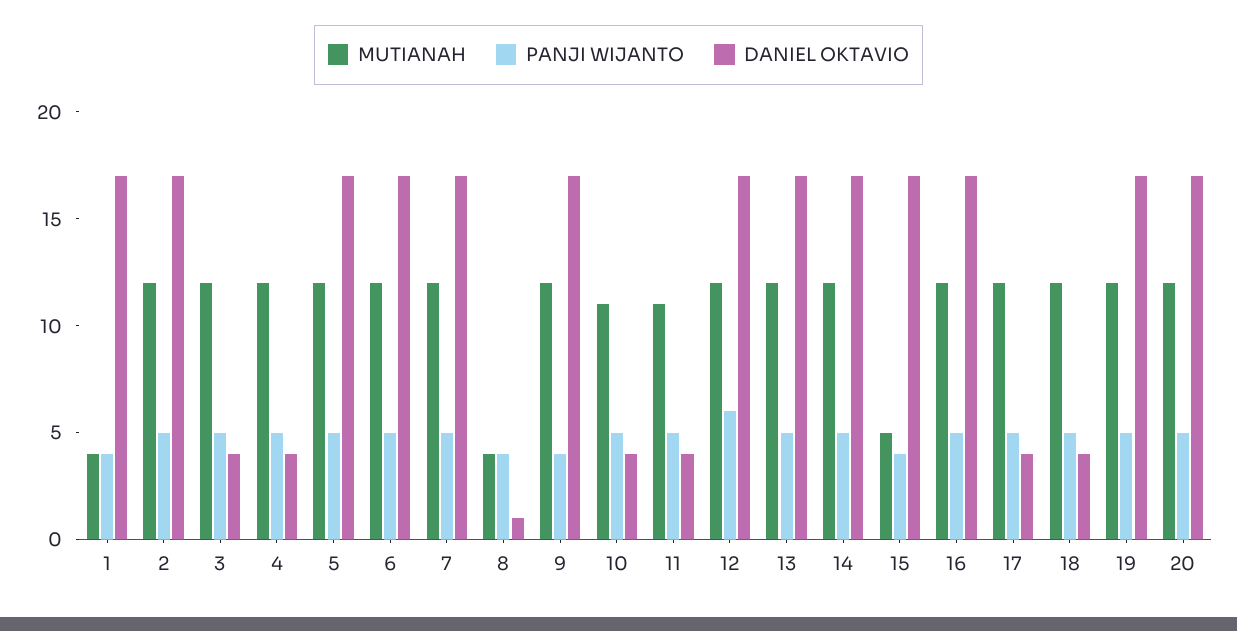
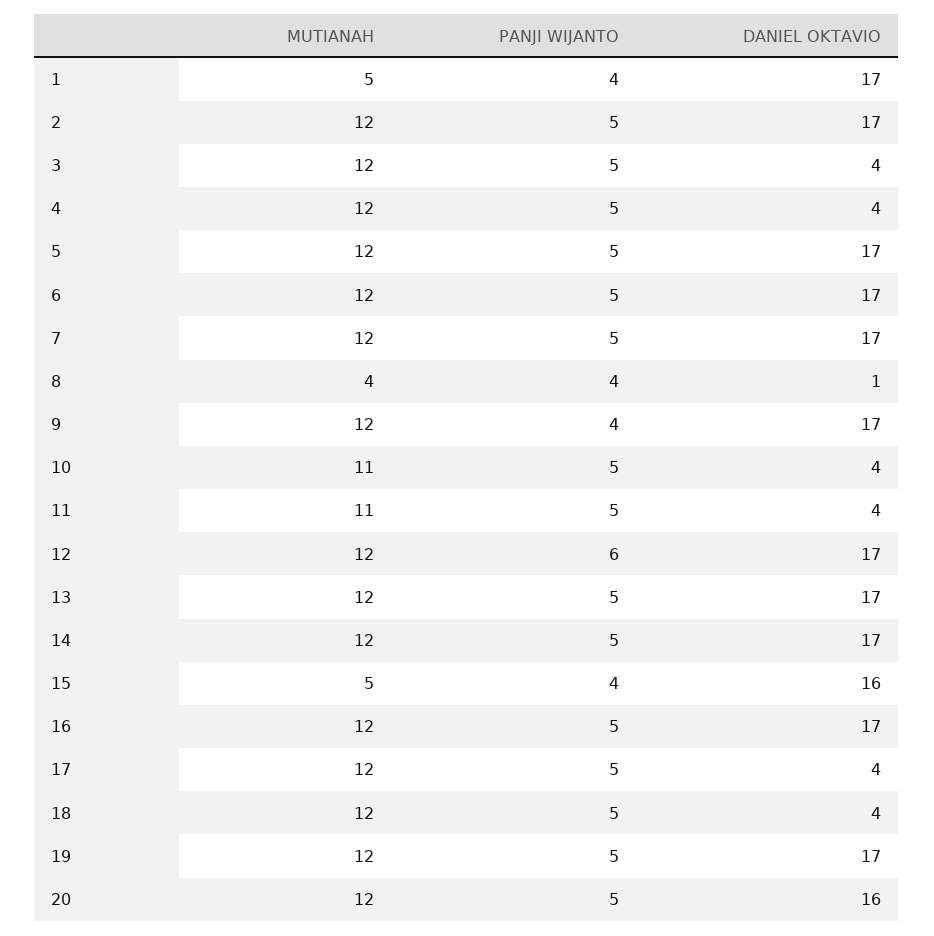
MUTIANAH, 1: 4 -> 5
DANIEL OKTAVIO, 15: 17 -> 16
DANIEL OKTAVIO, 20: 17 -> 16

